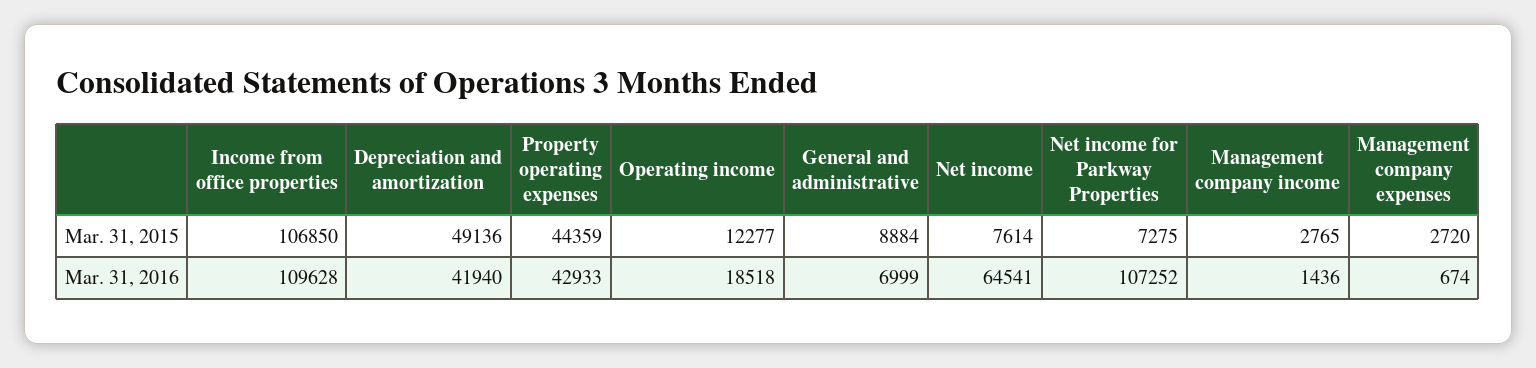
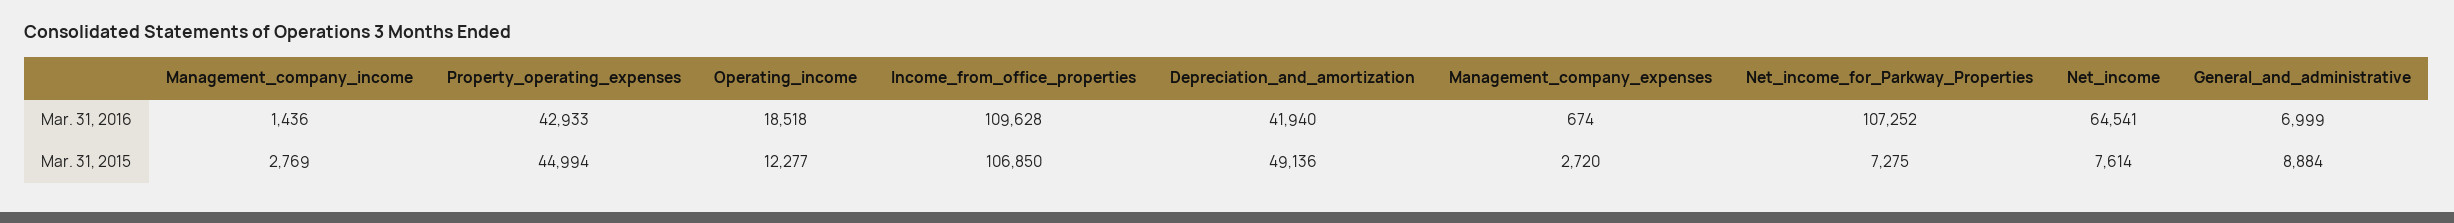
Property operating expenses, Mar. 31, 2015: 44359 -> 44994
Management company income, Mar. 31, 2015: 2765 -> 2769

